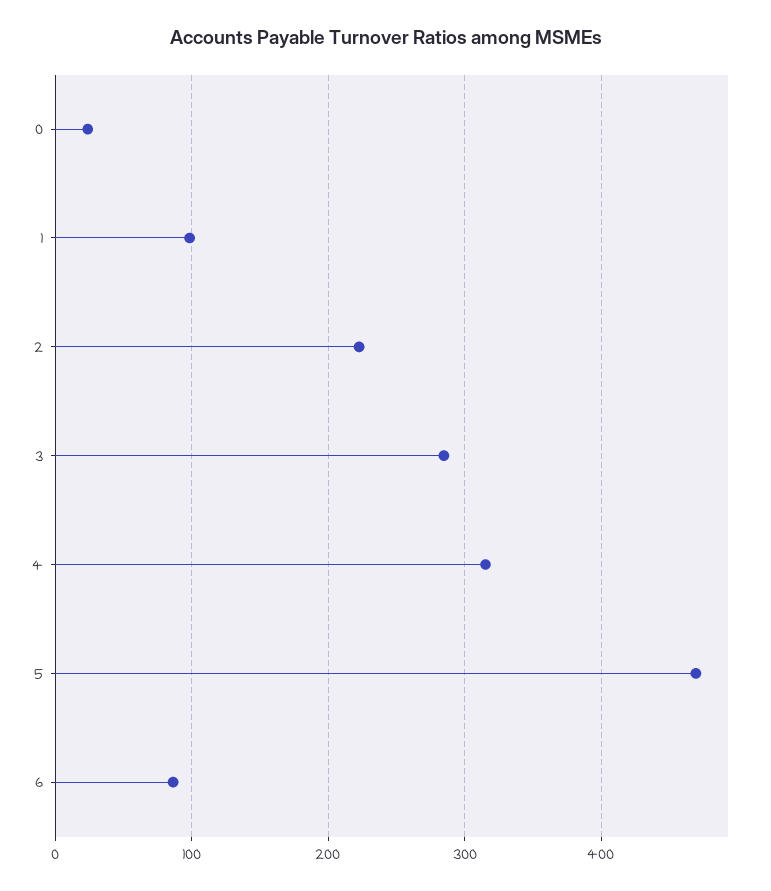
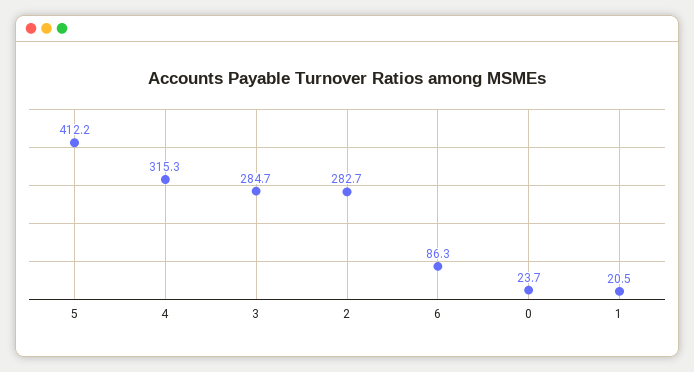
1: 100 -> 20.5
2: 220 -> 282.7
5: 470 -> 412.2

